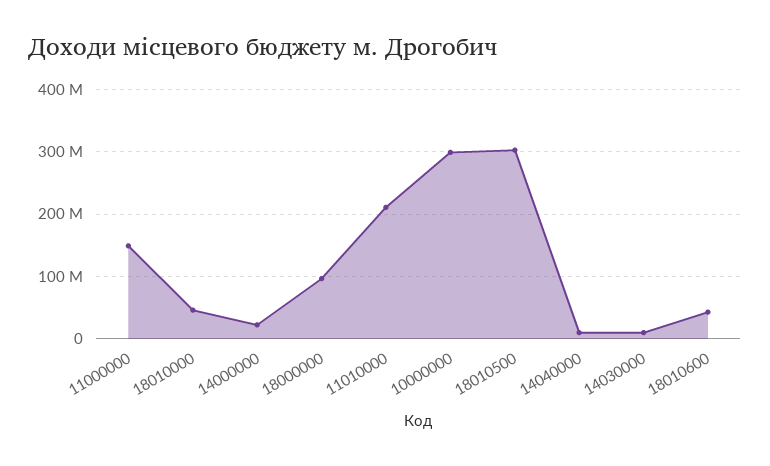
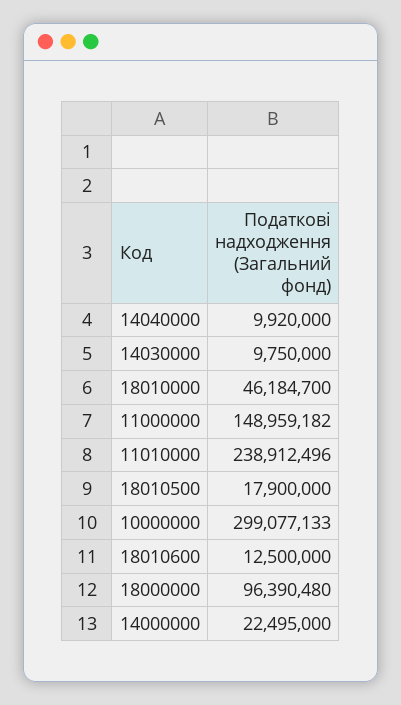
11010000: 210000000 -> 238912496
18010500: 300000000 -> 17900000
18010600: 40000000 -> 12500000

